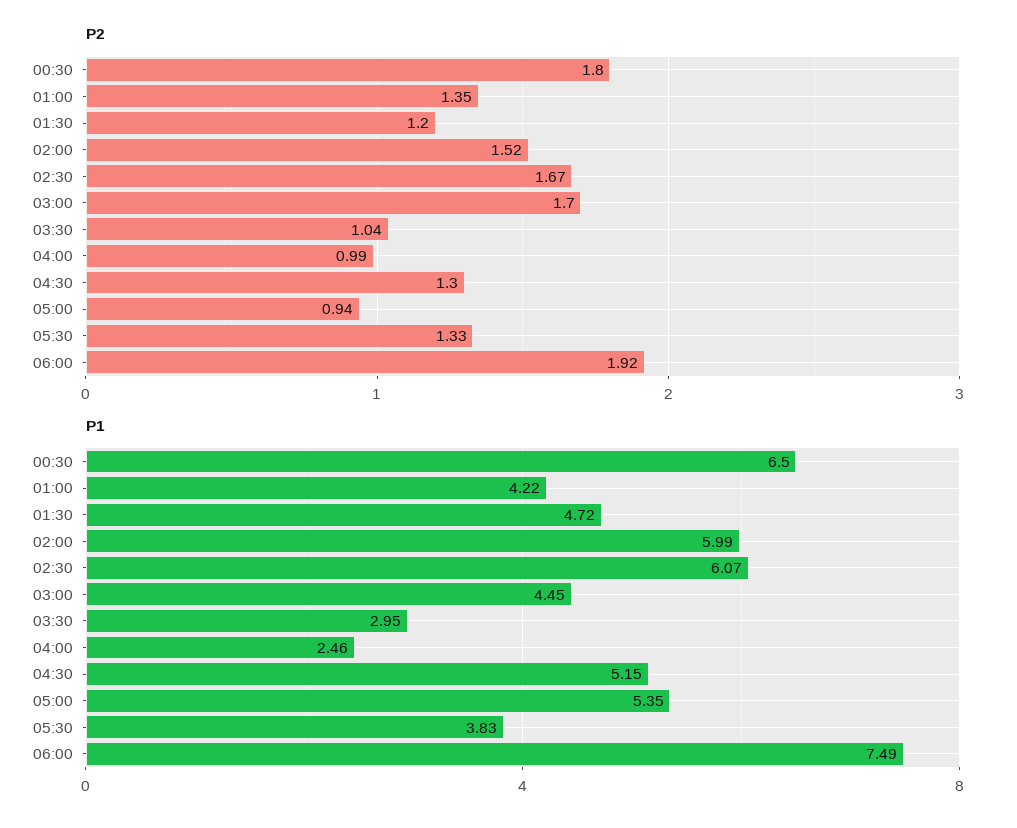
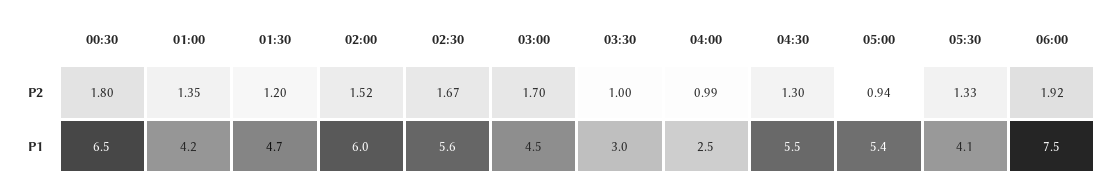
P2, 03:30: 1.04 -> 1
P1, 02:30: 6.07 -> 5.6
P1, 04:30: 5.15 -> 5.5
P1, 05:30: 3.83 -> 4.1

